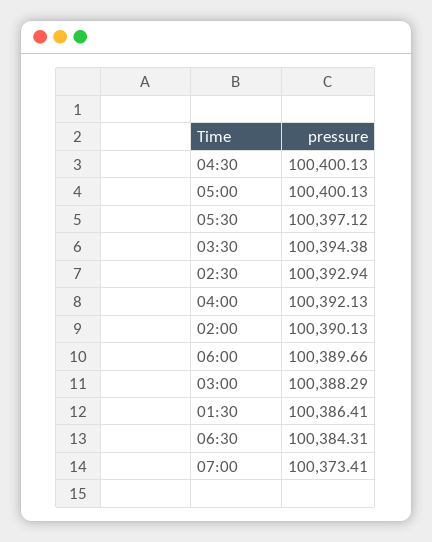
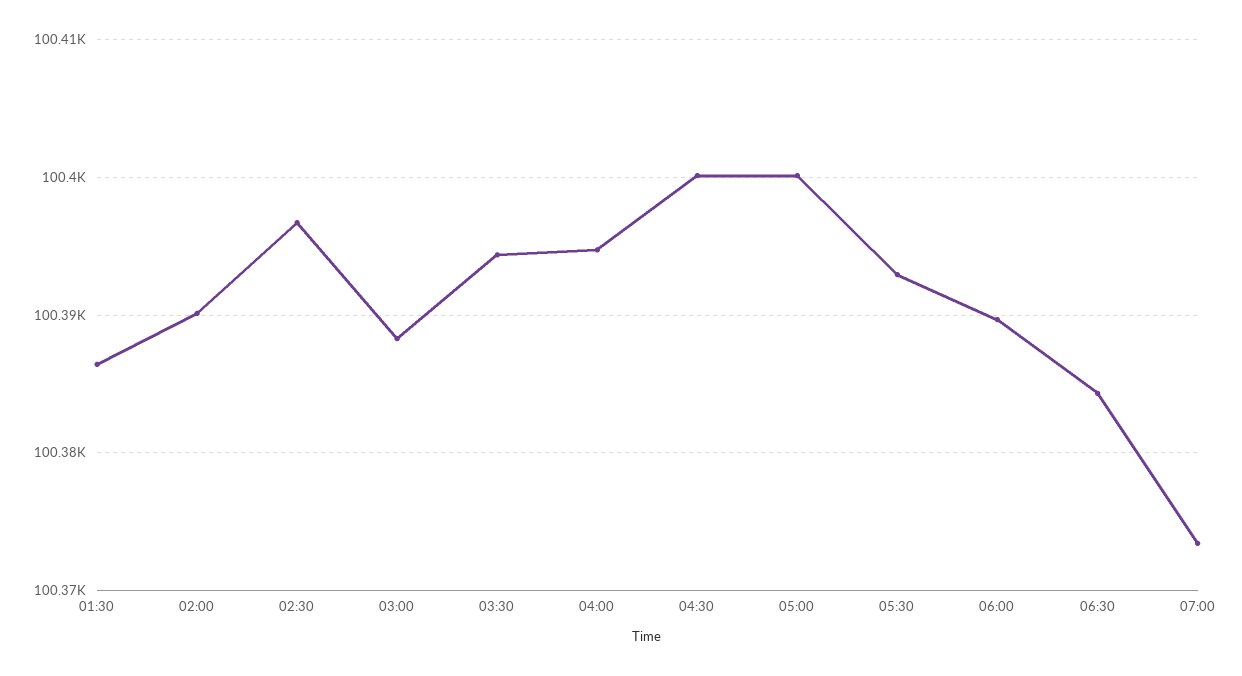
05:30: 100397.12 -> 100393
02:30: 100392.94 -> 100397
04:00: 100392.13 -> 100395

